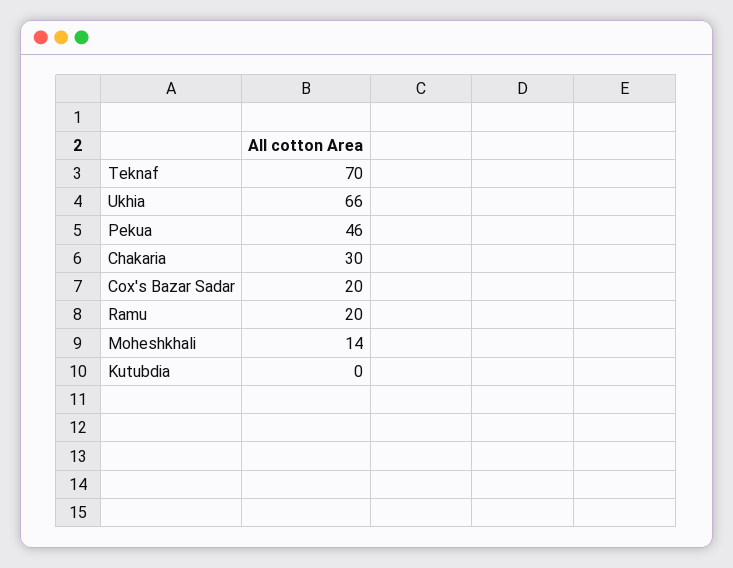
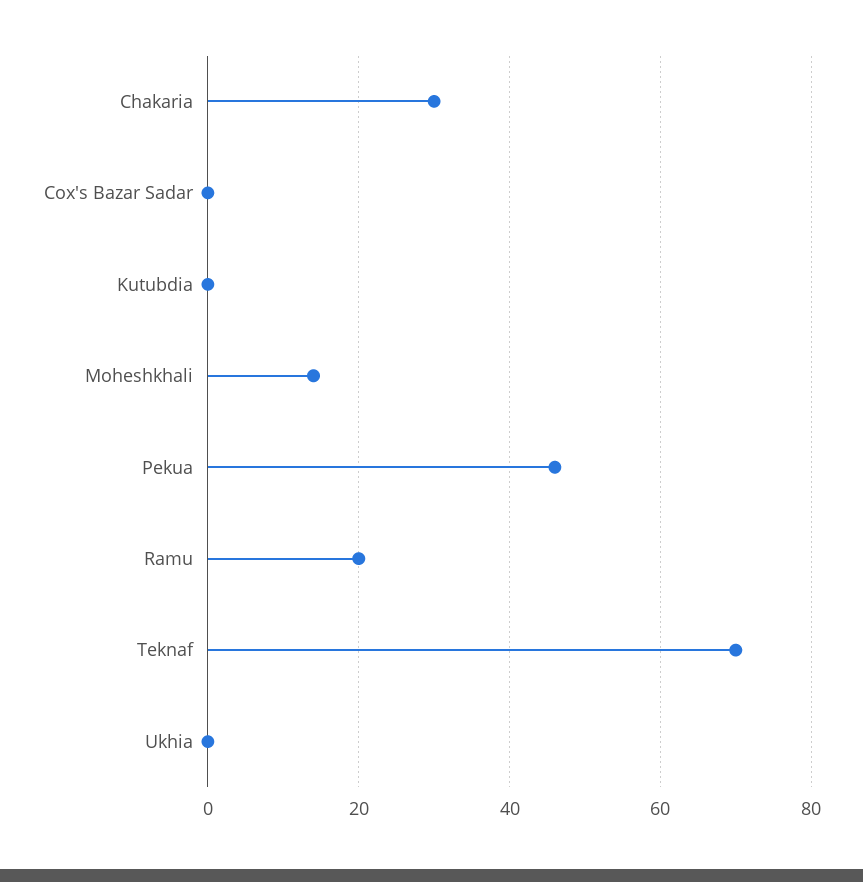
Ukhia: 66 -> 0
Cox's Bazar Sadar: 20 -> 0

